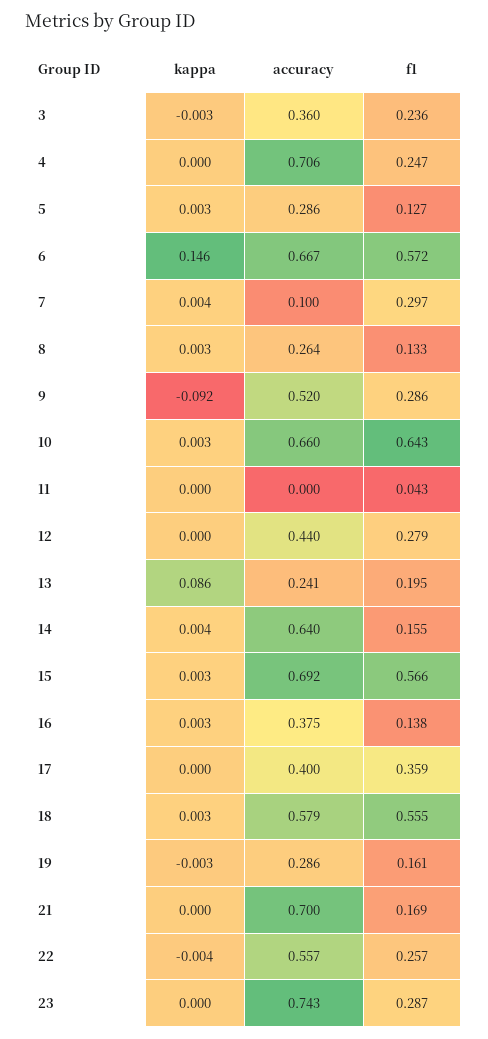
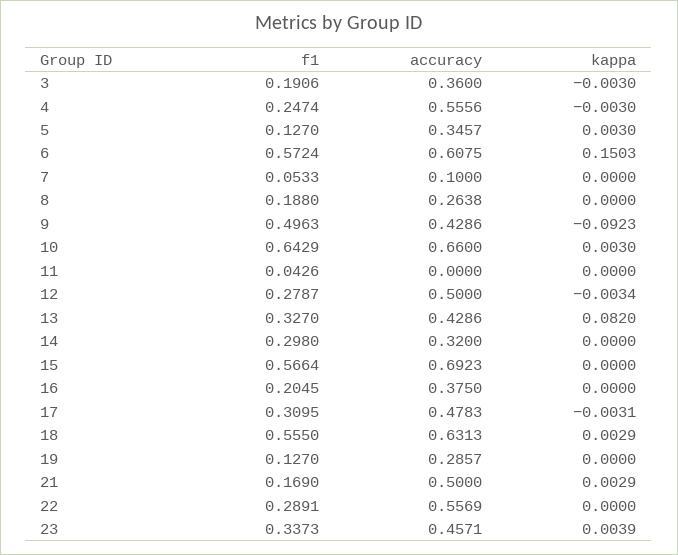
f1, 3: 0.236 -> 0.1906
kappa, 4: 0 -> -0.003
accuracy, 4: 0.706 -> 0.5556
accuracy, 5: 0.286 -> 0.3457
kappa, 6: 0.146 -> 0.1503
accuracy, 6: 0.667 -> 0.6075
kappa, 7: 0.004 -> 0
f1, 7: 0.297 -> 0.0533
kappa, 8: 0.003 -> 0
f1, 8: 0.133 -> 0.188
accuracy, 9: 0.52 -> 0.4286
f1, 9: 0.286 -> 0.4963
kappa, 12: 0 -> -0.0034
accuracy, 12: 0.44 -> 0.5
kappa, 13: 0.086 -> 0.082
accuracy, 13: 0.241 -> 0.4286
f1, 13: 0.195 -> 0.327
kappa, 14: 0.004 -> 0
accuracy, 14: 0.64 -> 0.32
f1, 14: 0.155 -> 0.298
kappa, 15: 0.003 -> 0
kappa, 16: 0.003 -> 0
f1, 16: 0.138 -> 0.2045
kappa, 17: 0 -> -0.0031
accuracy, 17: 0.4 -> 0.4783
f1, 17: 0.359 -> 0.3095
accuracy, 18: 0.579 -> 0.6313
kappa, 19: -0.003 -> 0
f1, 19: 0.161 -> 0.127
kappa, 21: 0 -> 0.0029
accuracy, 21: 0.7 -> 0.5
kappa, 22: -0.004 -> 0
f1, 22: 0.257 -> 0.2891
kappa, 23: 0 -> 0.0039
accuracy, 23: 0.743 -> 0.4571
f1, 23: 0.287 -> 0.3373

